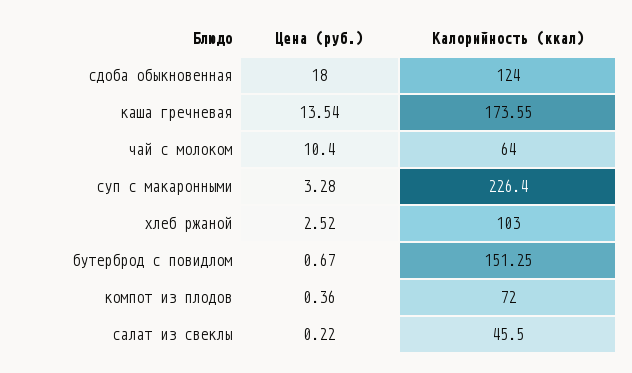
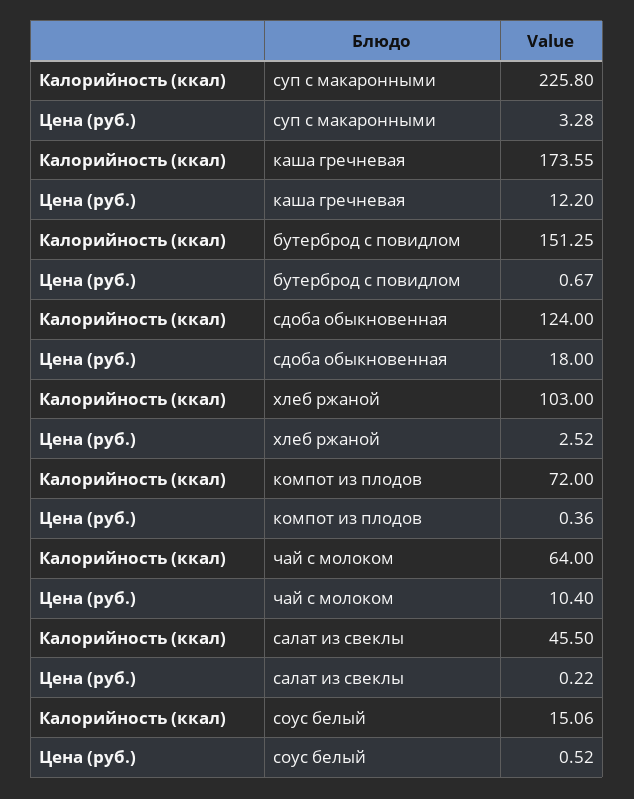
Цена (руб.), каша гречневая: 13.54 -> 12.2
Калорийность (ккал), суп с макаронными: 226.4 -> 225.8
Калорийность (ккал), соус белый: none -> 15.06
Цена (руб.), соус белый: none -> 0.52

